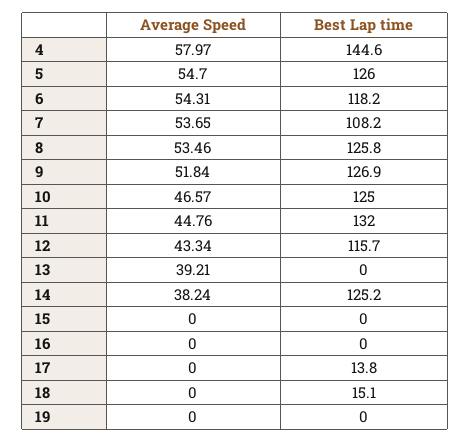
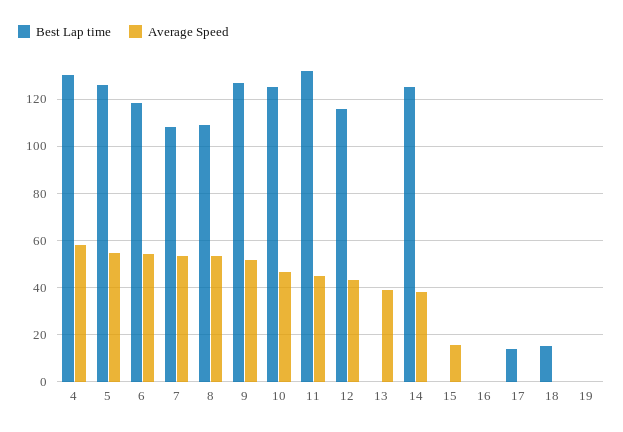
Best Lap time, 4: 144.6 -> 130
Best Lap time, 8: 125.8 -> 110
Average Speed, 15: 0 -> 15

